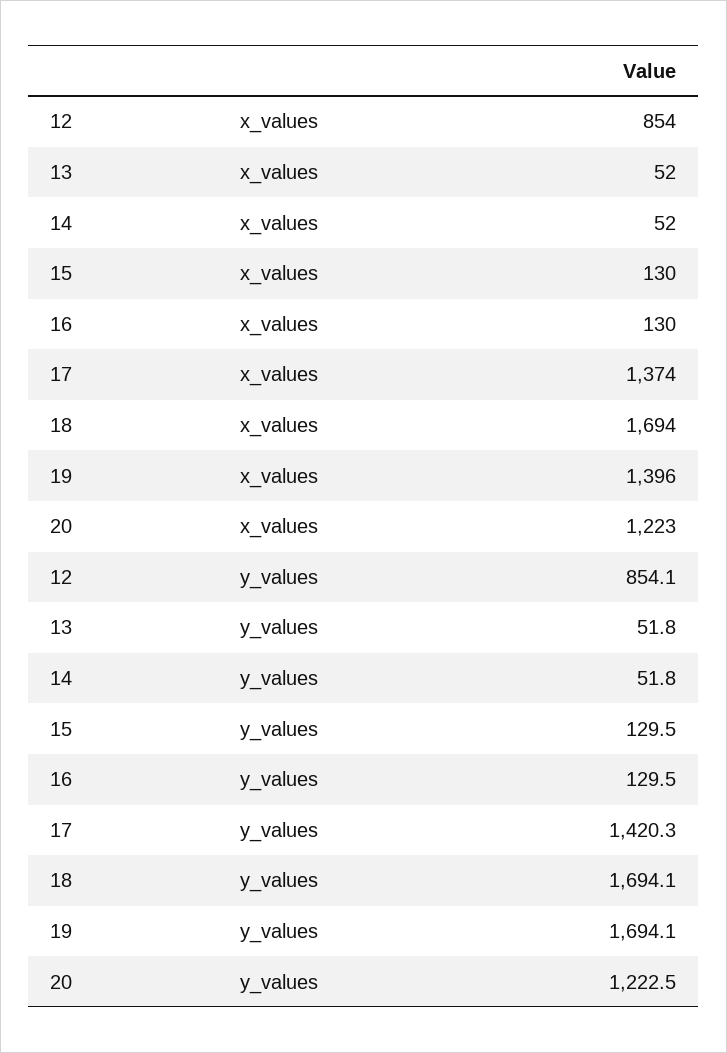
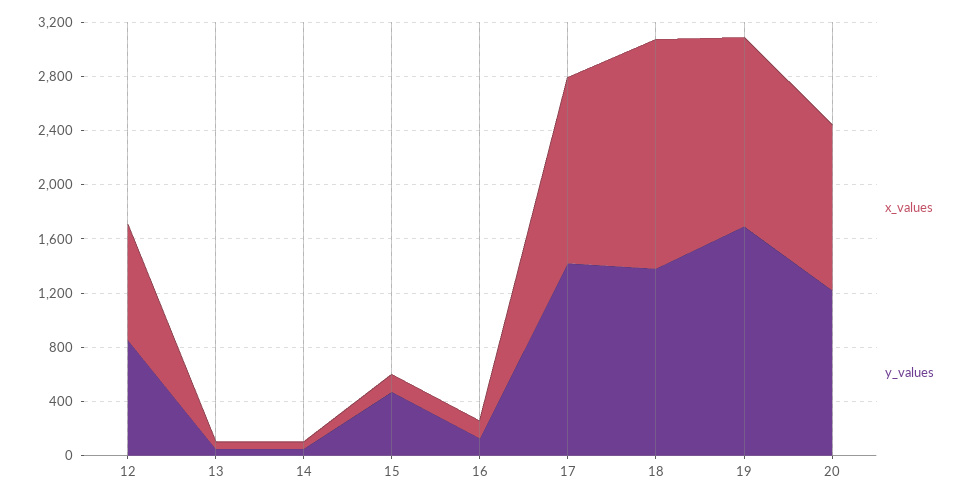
y_values, 15: 129.5 -> 500
y_values, 18: 1694.1 -> 1400

